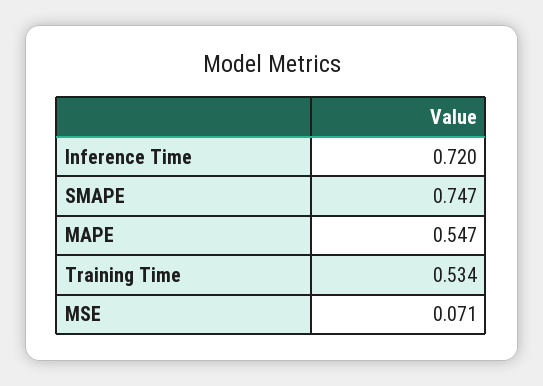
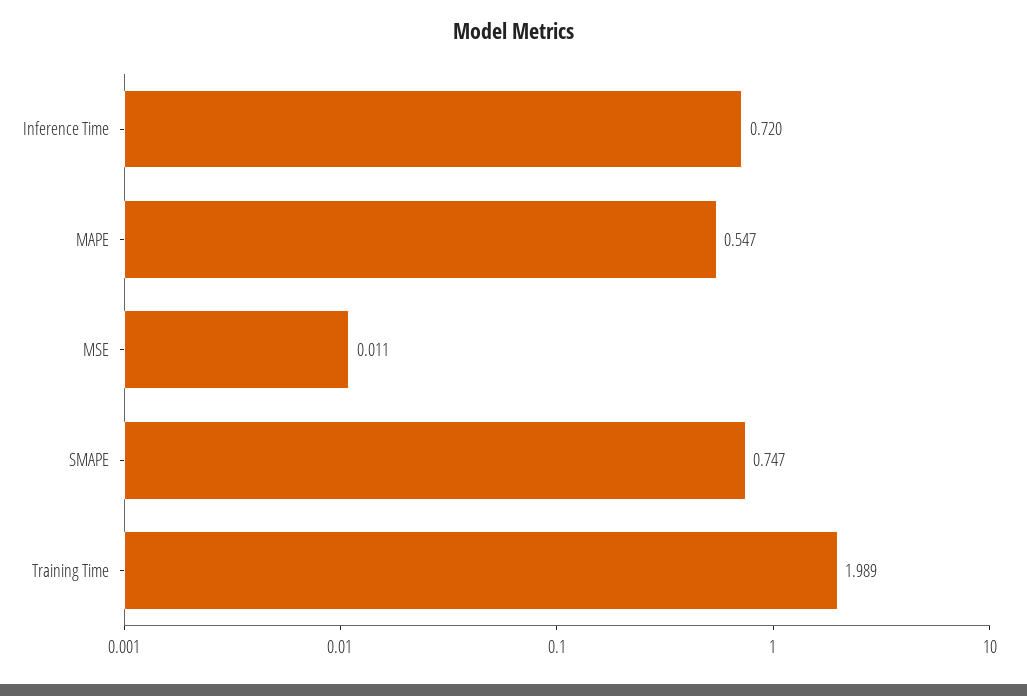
Training Time: 0.534 -> 1.989
MSE: 0.071 -> 0.011

